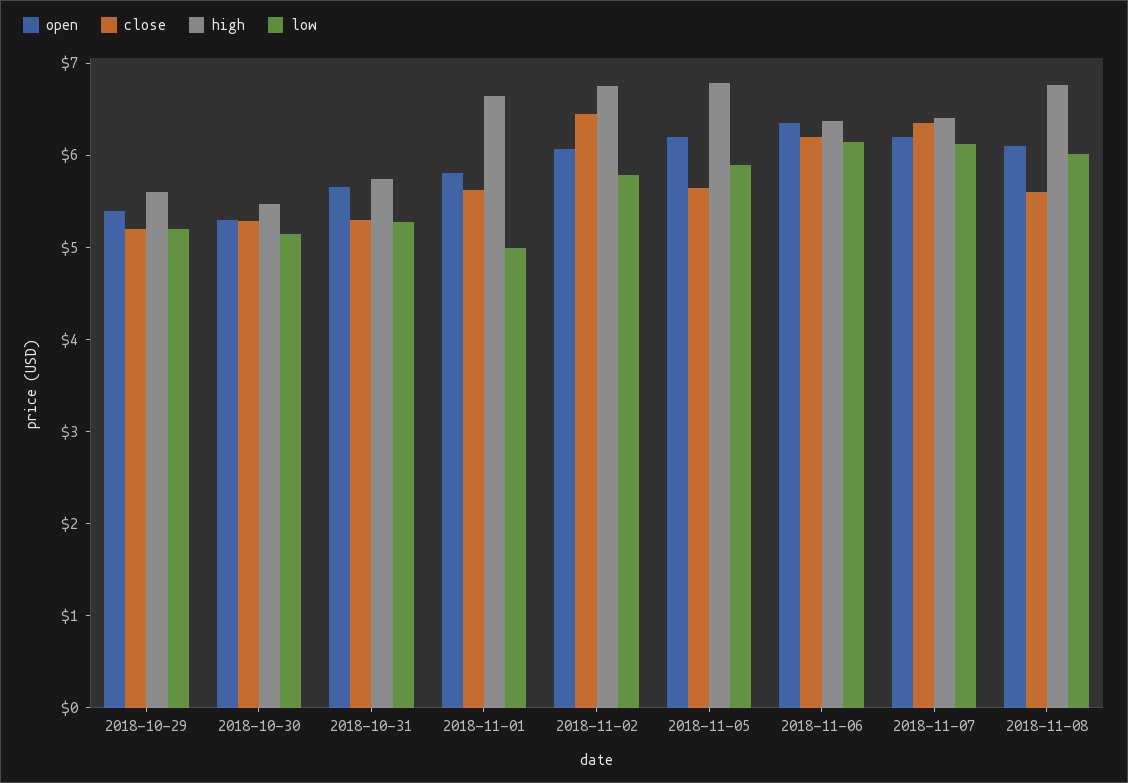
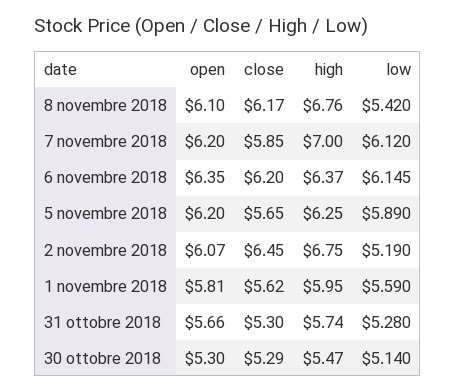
open, 2018-10-29: 5.4 -> none
close, 2018-10-29: 5.2 -> none
high, 2018-10-29: 5.6 -> none
low, 2018-10-29: 5.2 -> none
high, 2018-11-01: 6.6 -> 5.95
low, 2018-11-01: 5 -> 5.59
low, 2018-11-02: 5.8 -> 5.19
high, 2018-11-05: 6.8 -> 6.25
close, 2018-11-07: 6.4 -> 5.85
high, 2018-11-07: 6.4 -> 7
close, 2018-11-08: 5.6 -> 6.17
low, 2018-11-08: 6 -> 5.42

